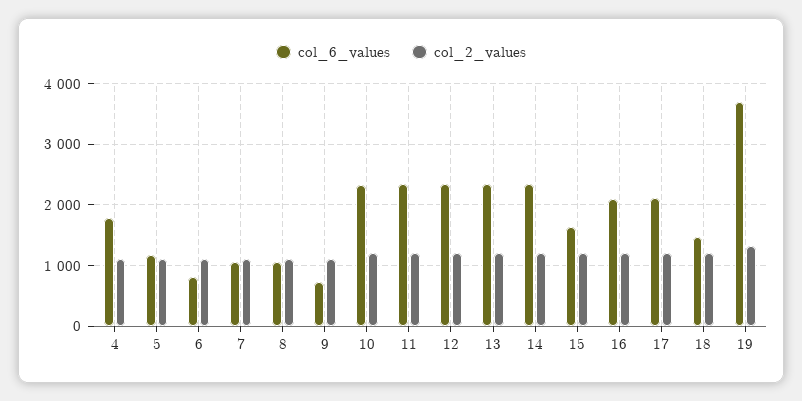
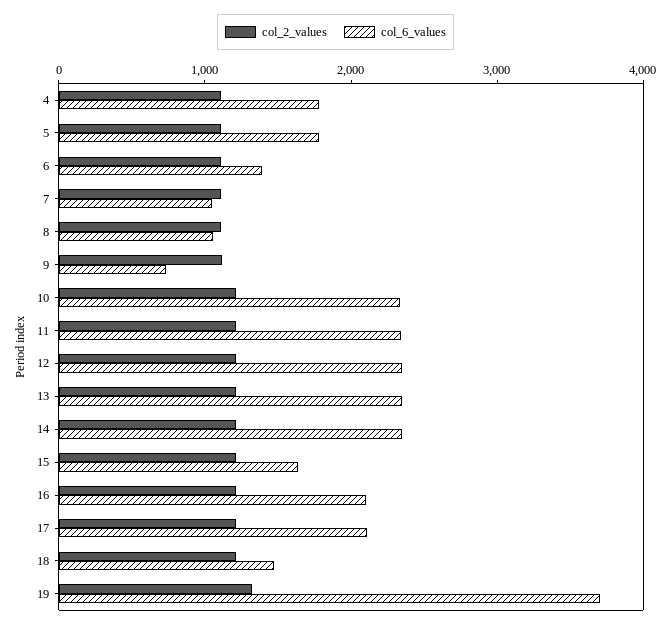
col_6_values, 5: 1200 -> 1800
col_6_values, 6: 800 -> 1400

